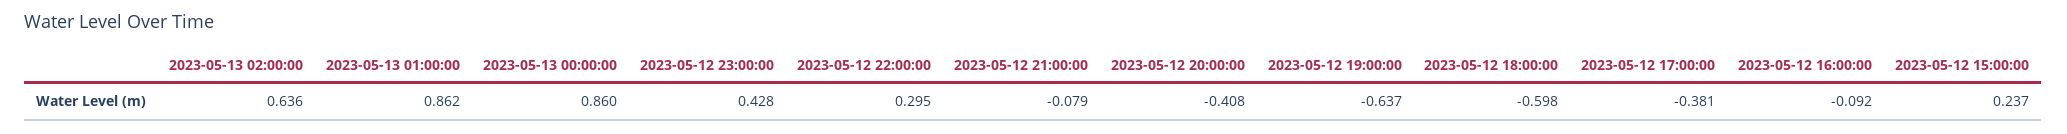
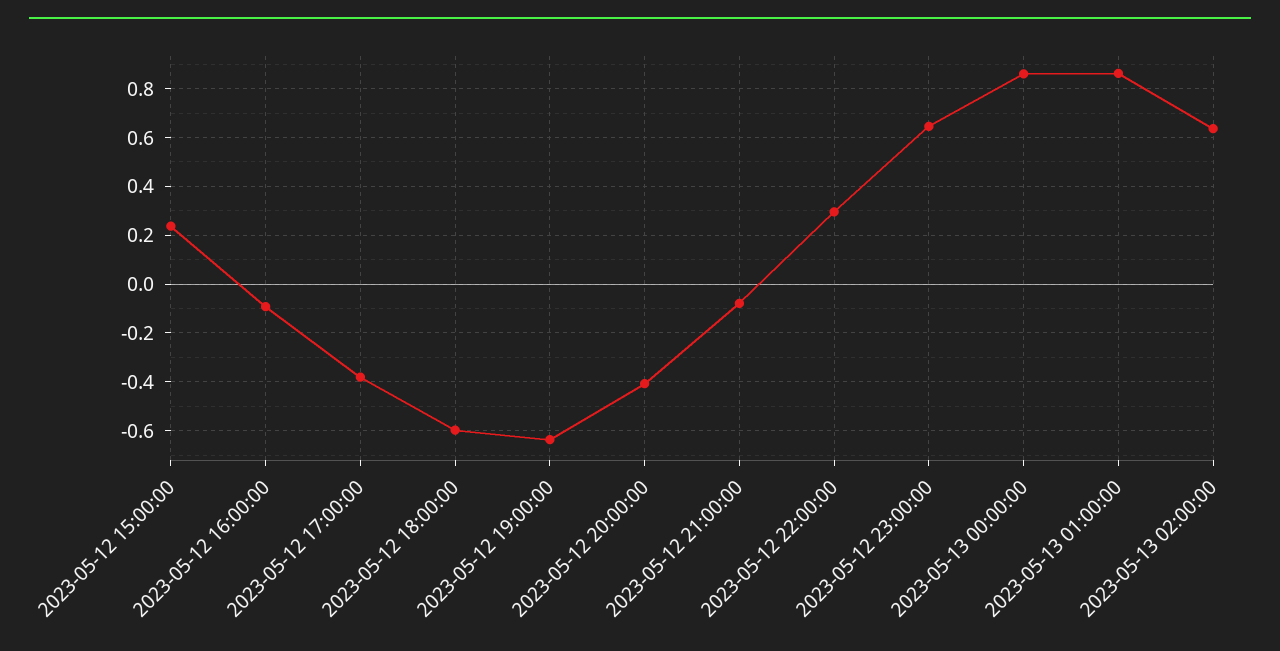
2023-05-12 23:00:00: 0.428 -> 0.65

